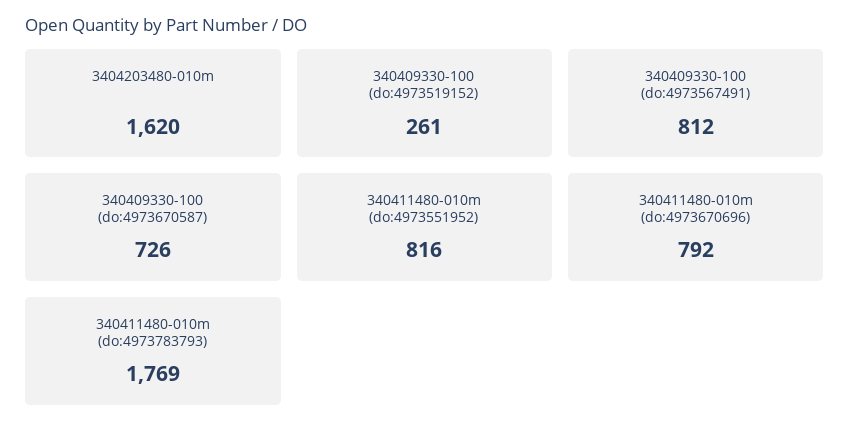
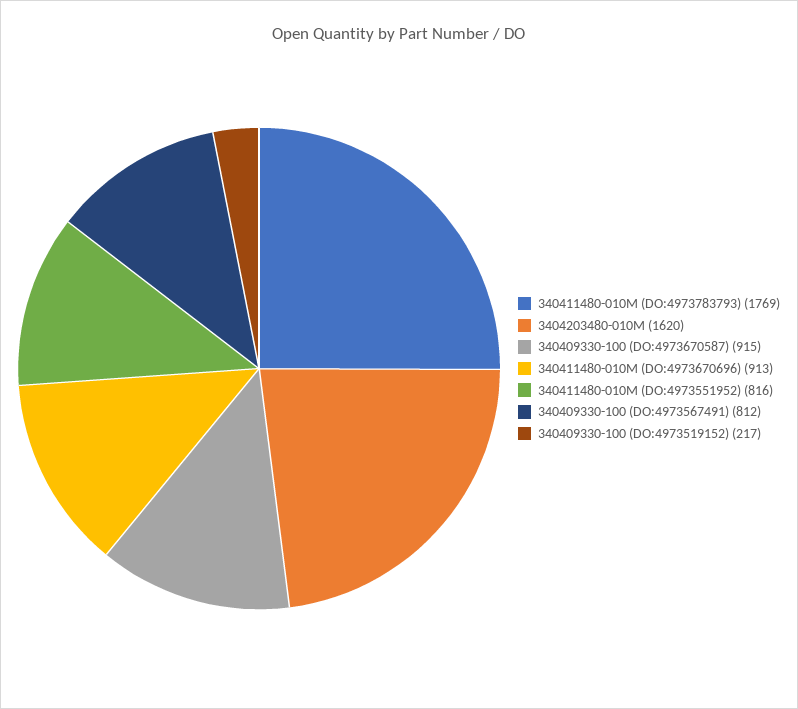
340409330-100 (do:4973519152): 261 -> 217
340409330-100 (do:4973670587): 726 -> 915
340411480-010m (do:4973670696): 792 -> 913

